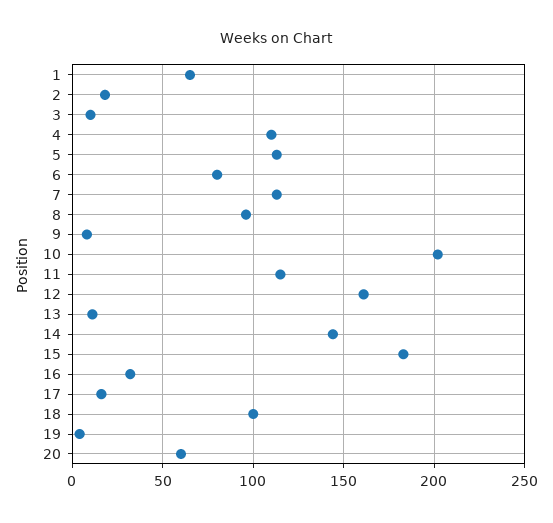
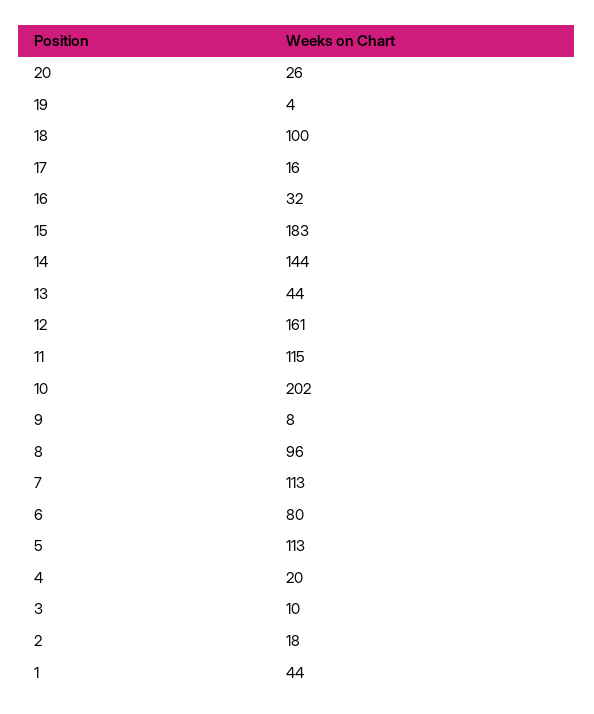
1: 65 -> 44
4: 110 -> 20
13: 10 -> 44
20: 60 -> 26

